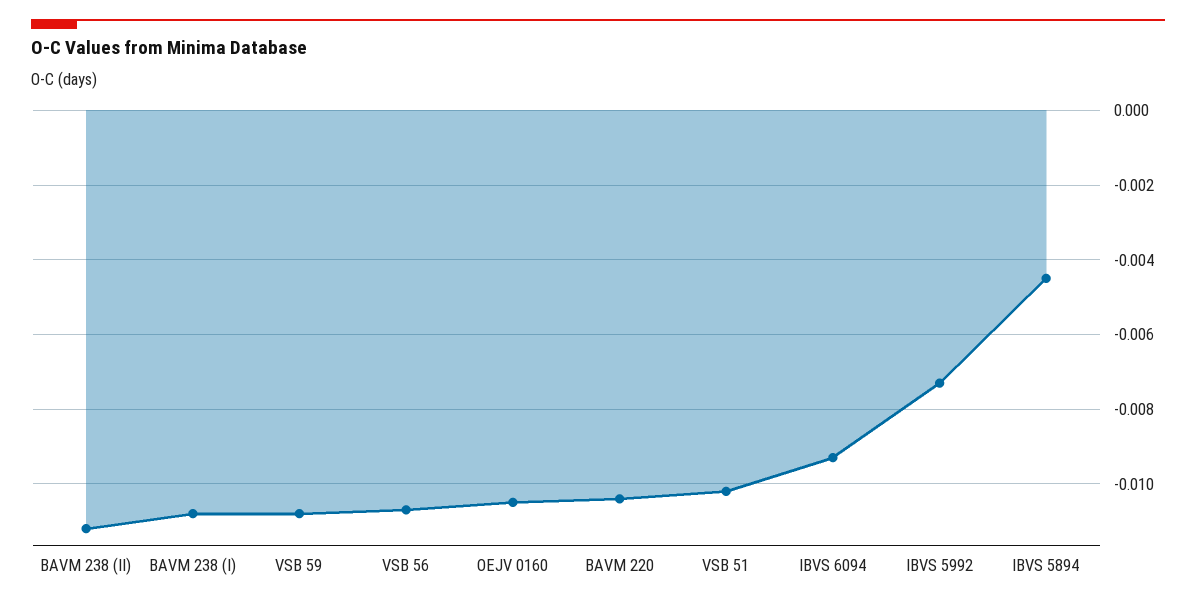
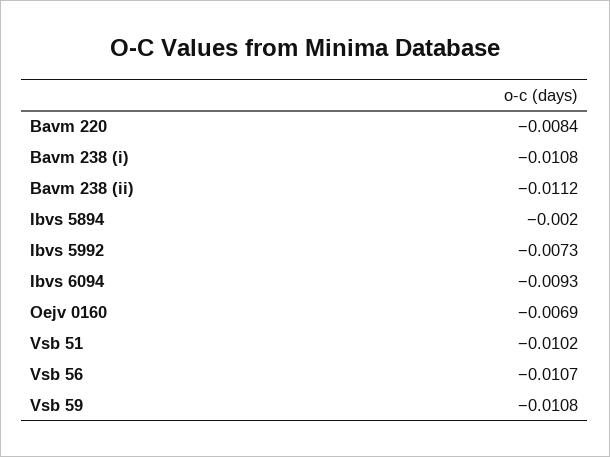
OEJV 0160: -0.0105 -> -0.0069
BAVM 220: -0.0105 -> -0.0084
IBVS 5894: -0.0045 -> -0.002

